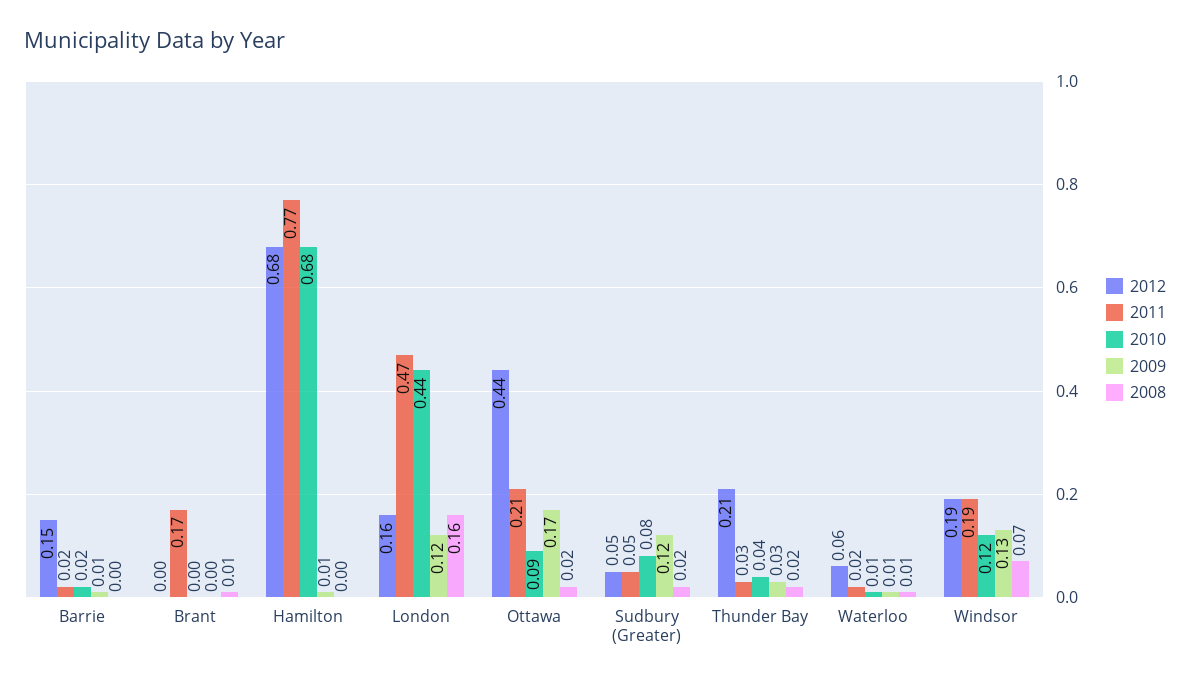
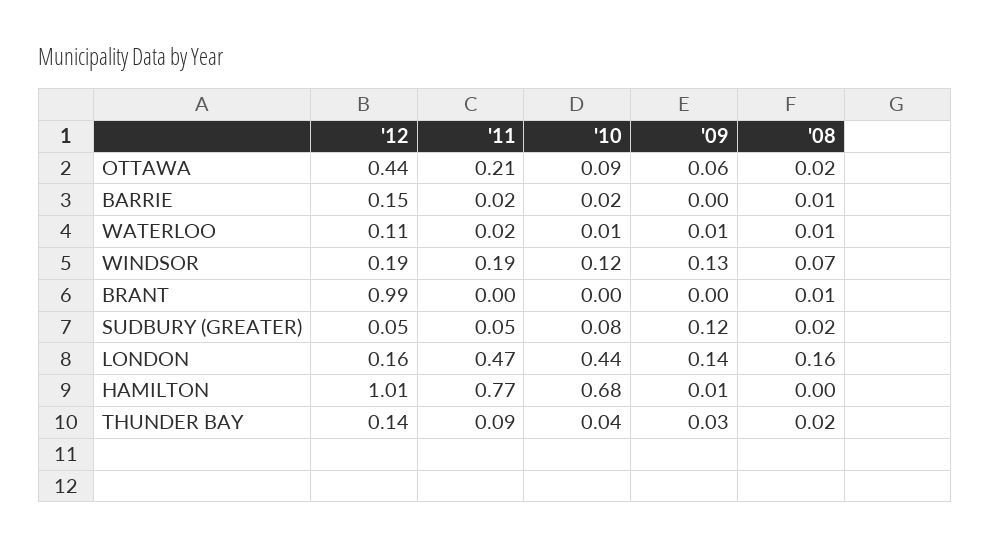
2009, Barrie: 0.01 -> 0
2008, Barrie: 0 -> 0.01
2012, Brant: 0 -> 0.99
2011, Brant: 0.17 -> 0
2012, Hamilton: 0.68 -> 1.01
2009, London: 0.12 -> 0.14
2009, Ottawa: 0.17 -> 0.06
2012, Thunder Bay: 0.21 -> 0.14
2011, Thunder Bay: 0.03 -> 0.09
2012, Waterloo: 0.06 -> 0.11

